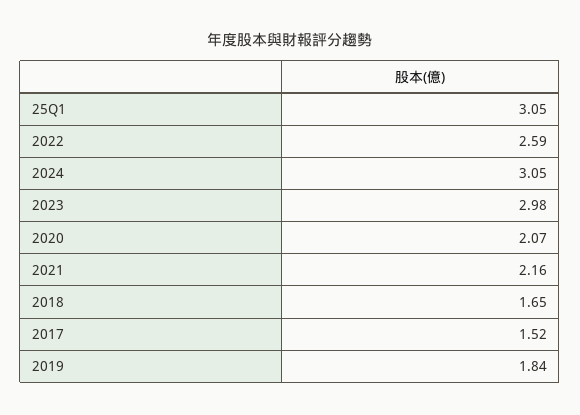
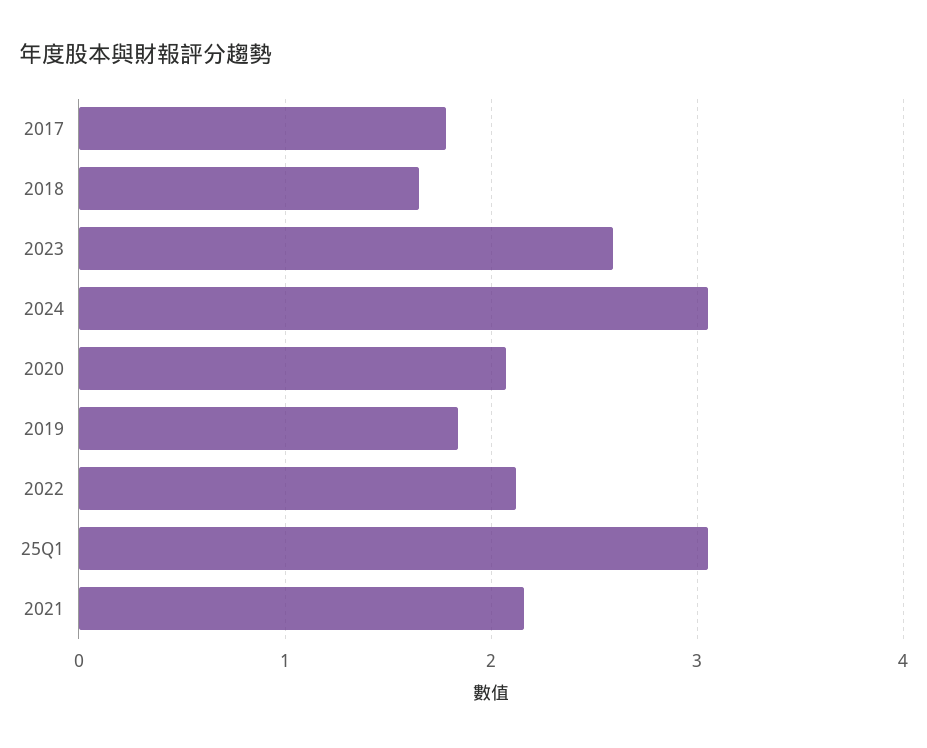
2022: 2.59 -> 2.1
2023: 2.98 -> 2.6
2017: 1.52 -> 1.8

